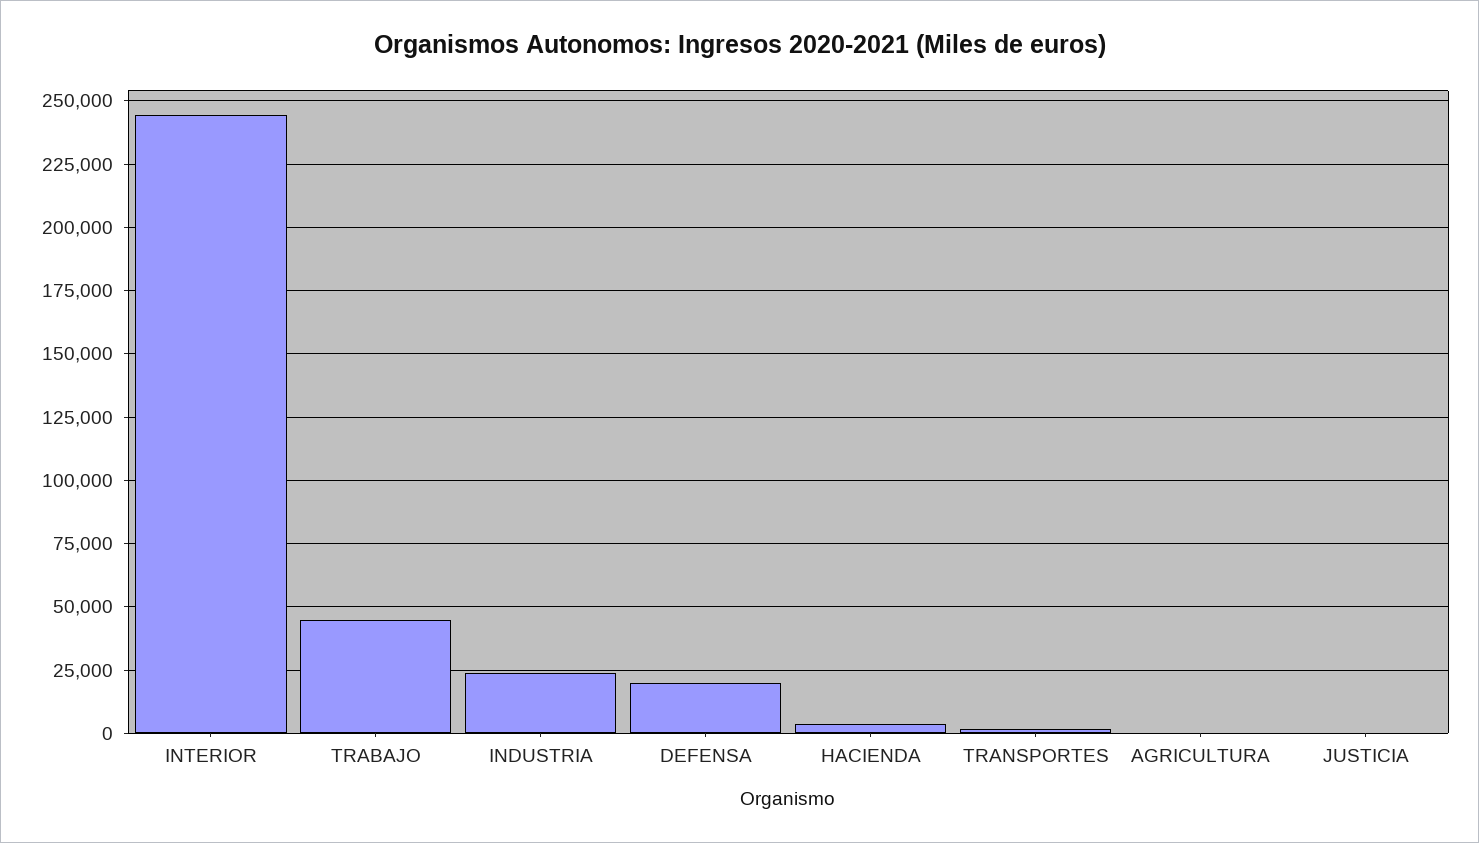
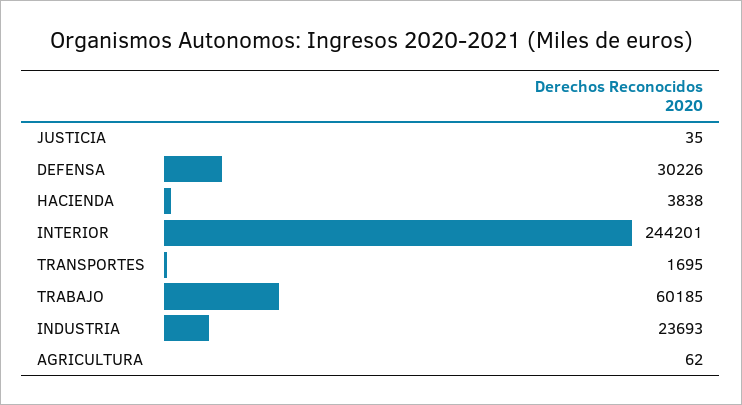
TRABAJO: 45000 -> 60185
DEFENSA: 20000 -> 30226

